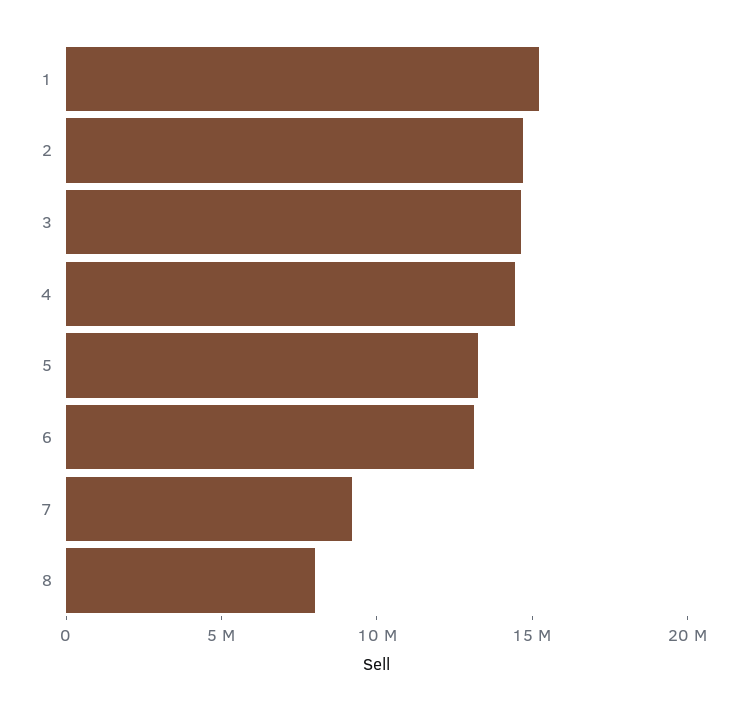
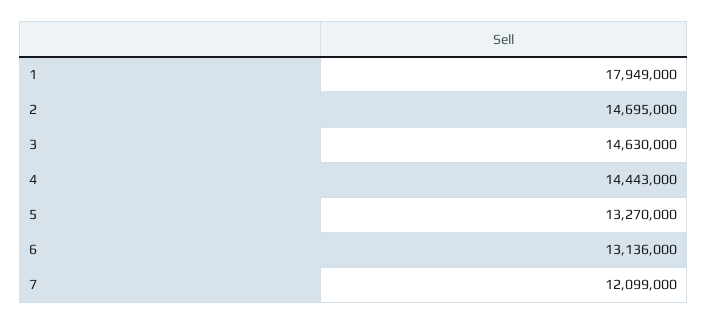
1: 15000000 -> 17949000
7: 9000000 -> 12099000
8: 8000000 -> none

